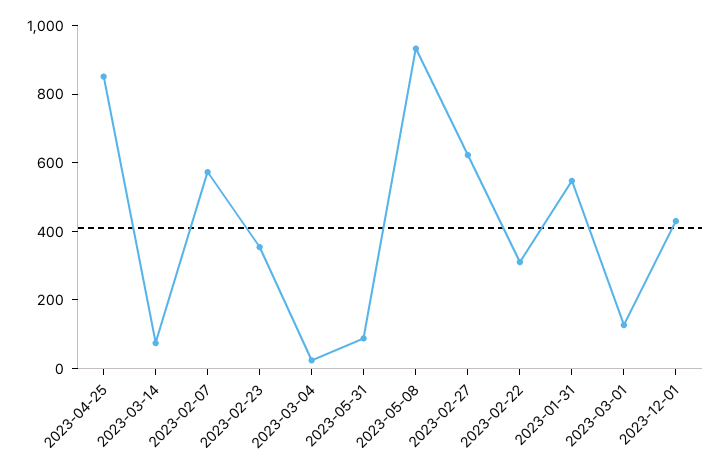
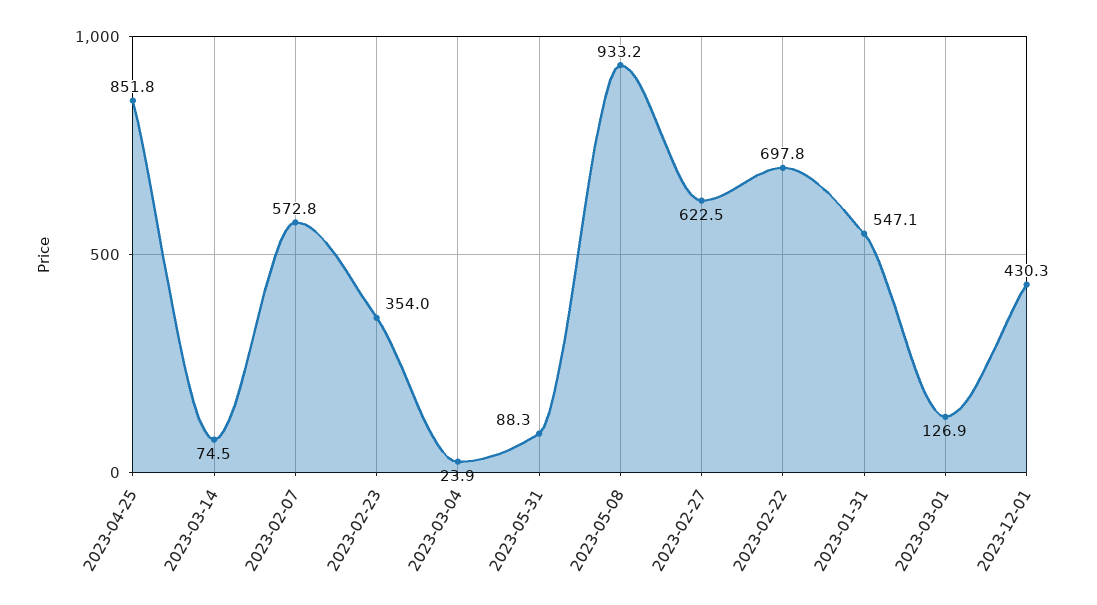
2023-02-22: 300 -> 697.8

